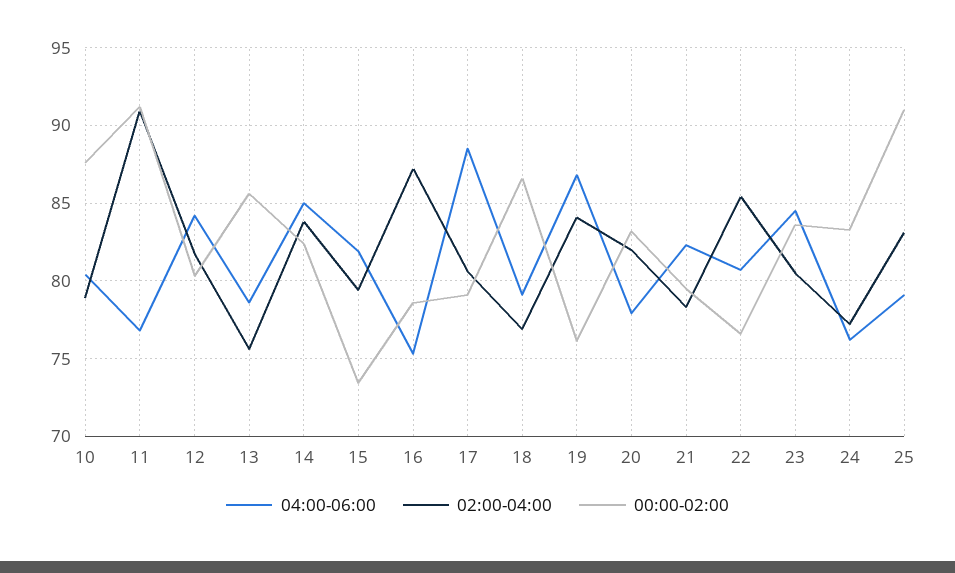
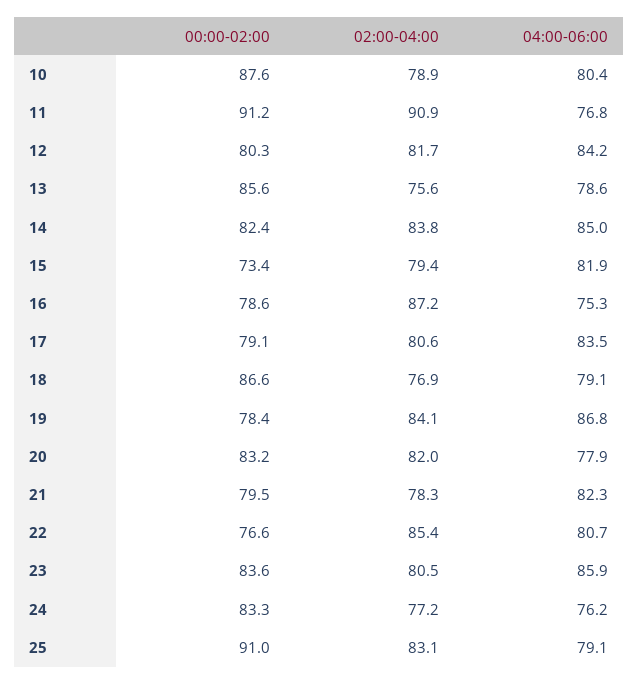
04:00-06:00, 17: 88.5 -> 83.5
00:00-02:00, 19: 76 -> 78.4
04:00-06:00, 23: 84.5 -> 85.9

